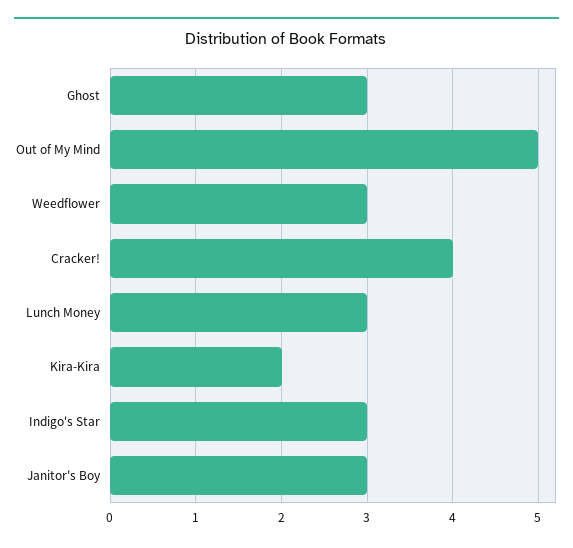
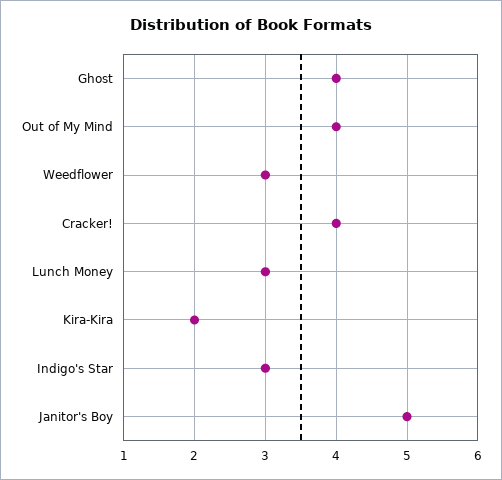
Ghost: 3 -> 4
Out of My Mind: 5 -> 4
Janitor's Boy: 3 -> 5

